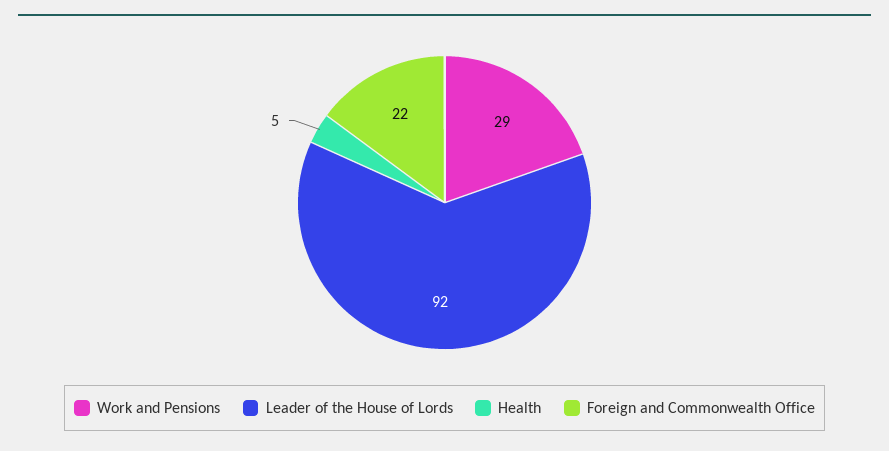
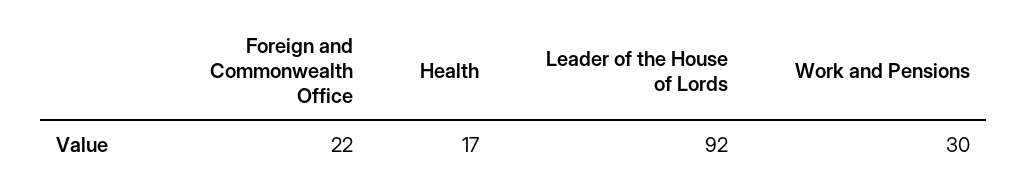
Work and Pensions: 29 -> 30
Health: 5 -> 17

